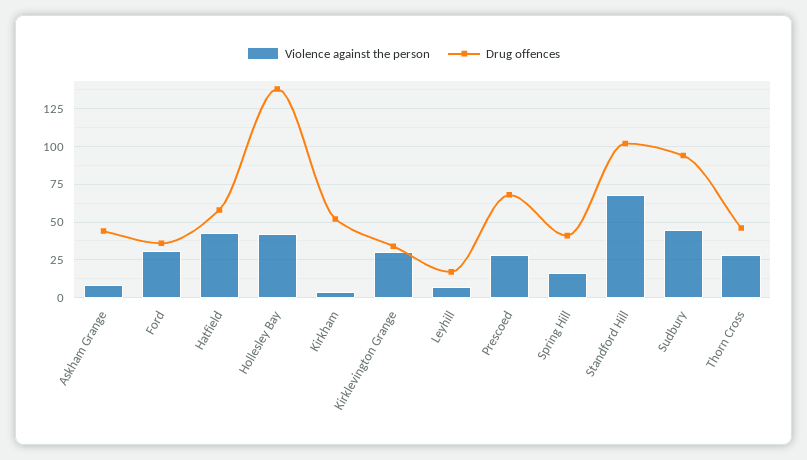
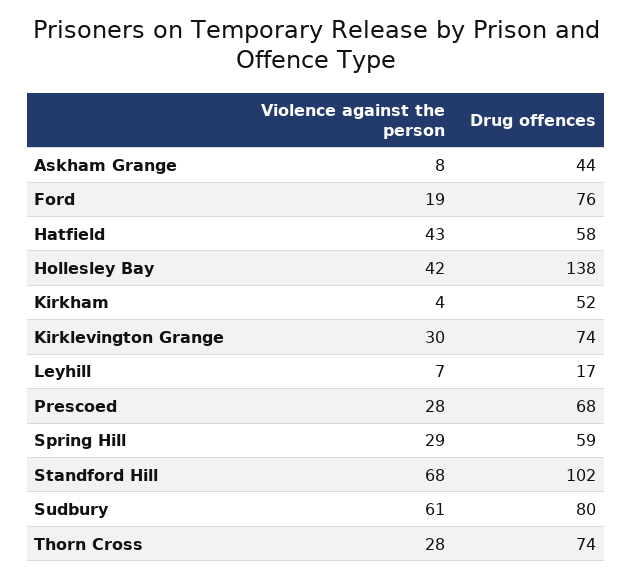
Violence against the person, Ford: 30 -> 19
Drug offences, Ford: 35 -> 76
Drug offences, Kirklevington Grange: 35 -> 74
Violence against the person, Spring Hill: 15 -> 29
Drug offences, Spring Hill: 40 -> 59
Violence against the person, Sudbury: 45 -> 61
Drug offences, Sudbury: 95 -> 80
Drug offences, Thorn Cross: 45 -> 74

